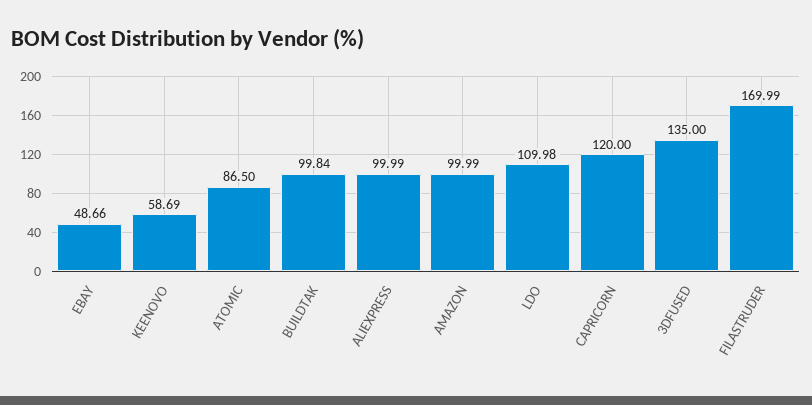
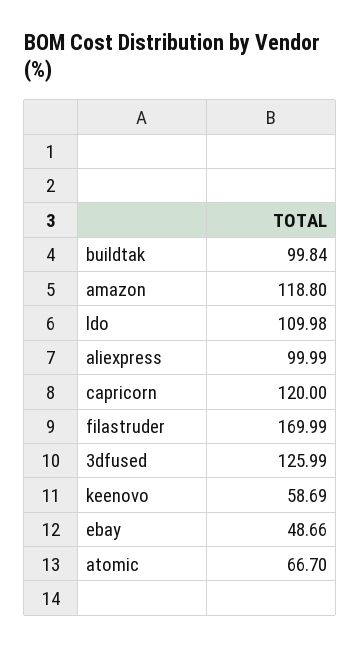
ATOMIC: 86.5 -> 66.7
AMAZON: 99.99 -> 118.8
3DFUSED: 135 -> 125.99

